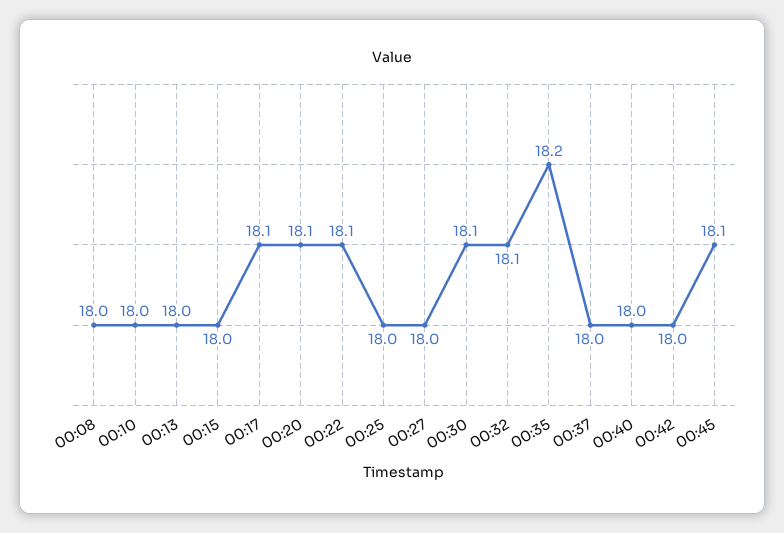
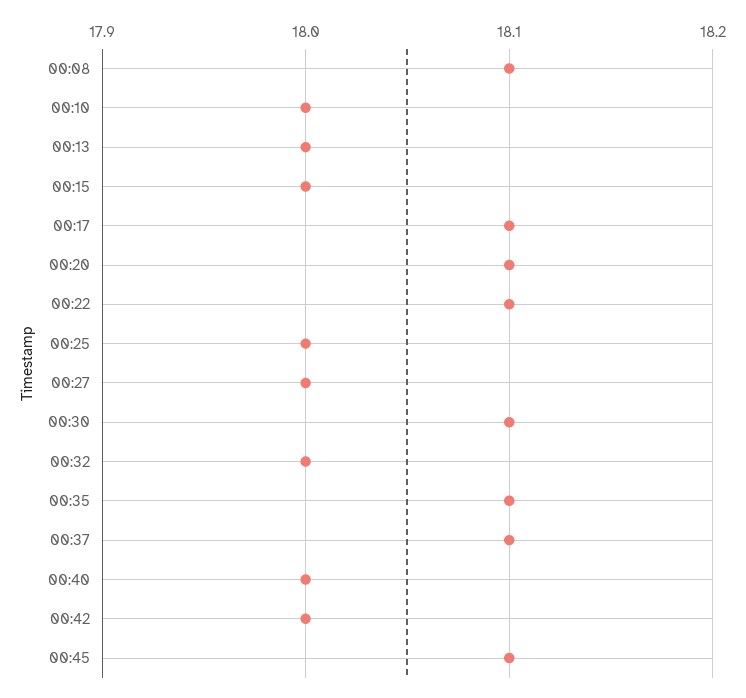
00:08: 18 -> 18.1
00:32: 18.1 -> 18
00:35: 18.2 -> 18.1
00:37: 18 -> 18.1

